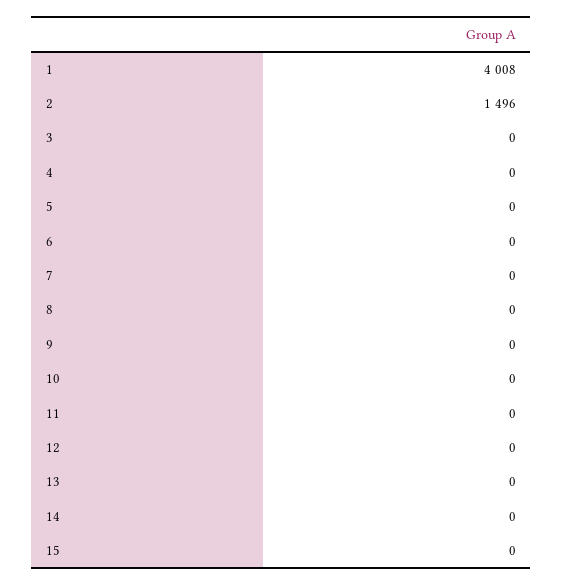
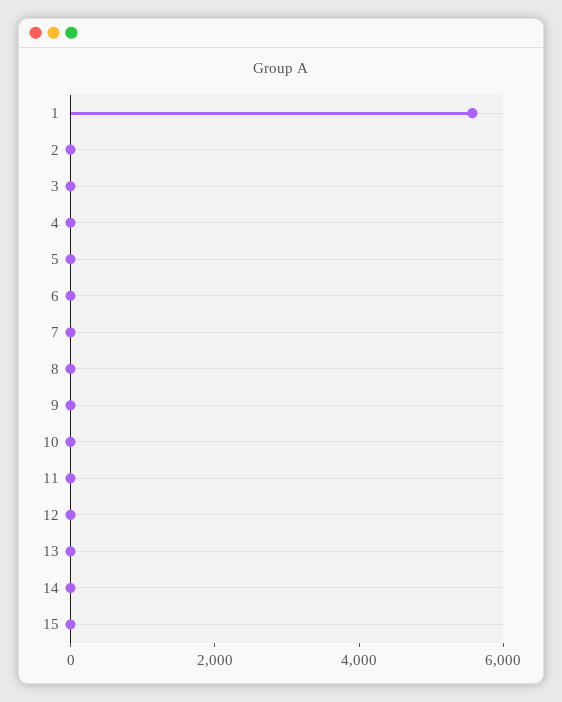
1: 4008 -> 5500
2: 1496 -> 0

